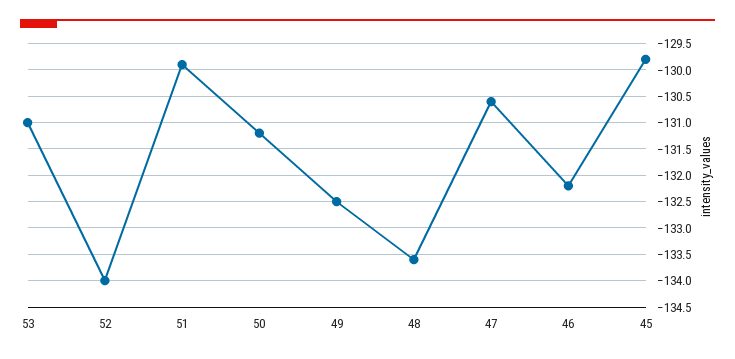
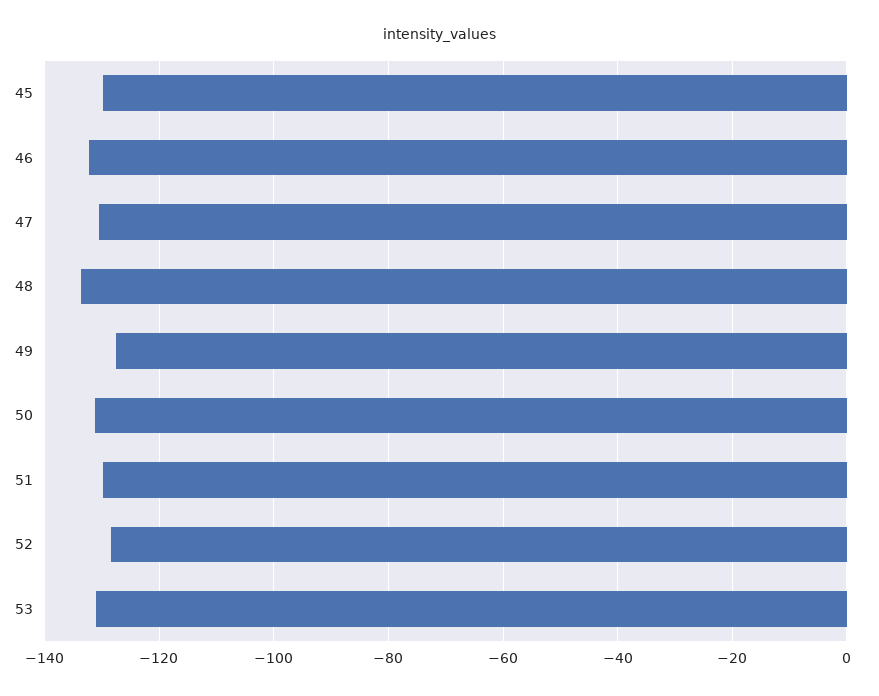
52: -134 -> -128
49: -132.5 -> -128

